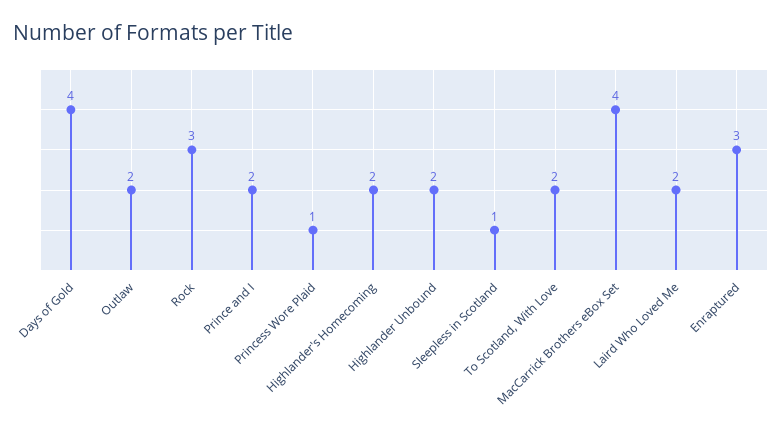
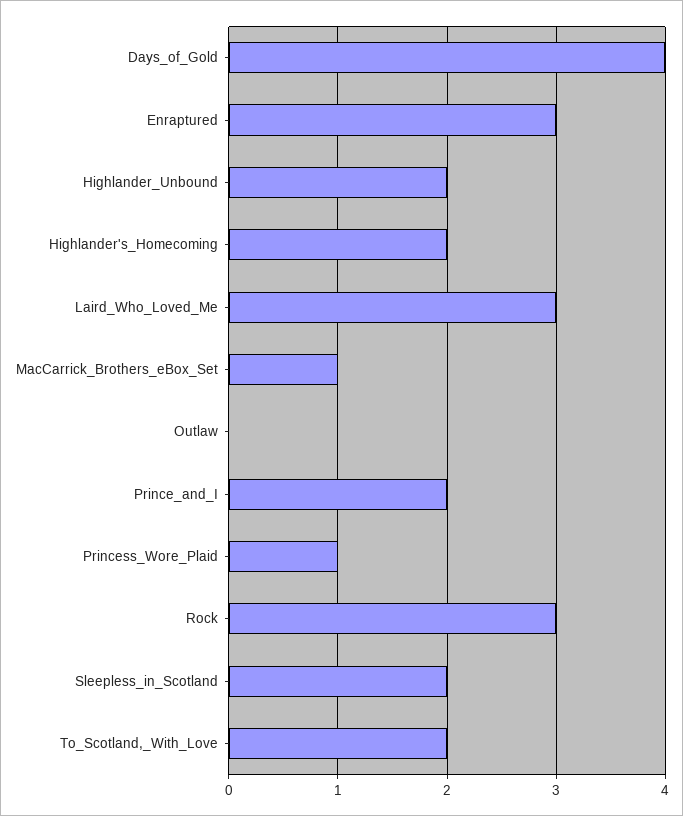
Outlaw: 2 -> 0
Sleepless in Scotland: 1 -> 2
MacCarrick Brothers eBox Set: 4 -> 1
Laird Who Loved Me: 2 -> 3

